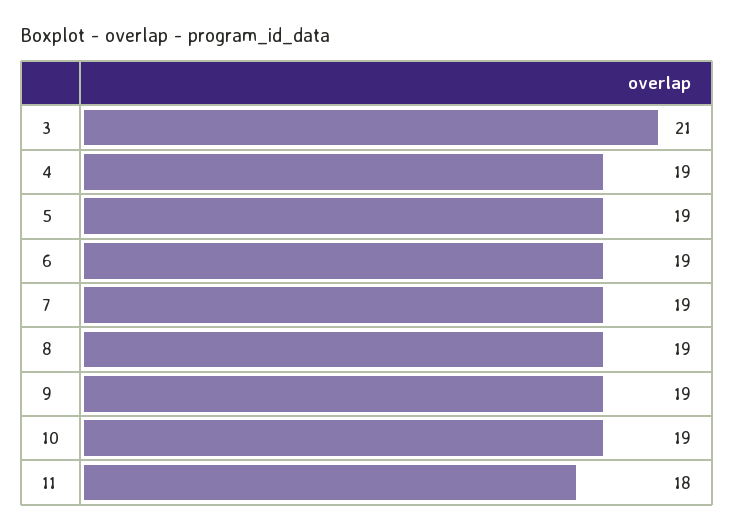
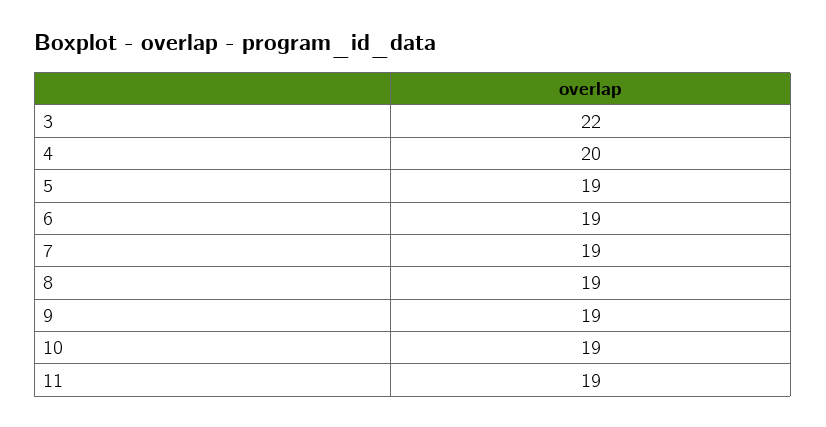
3: 21 -> 22
4: 19 -> 20
11: 18 -> 19

